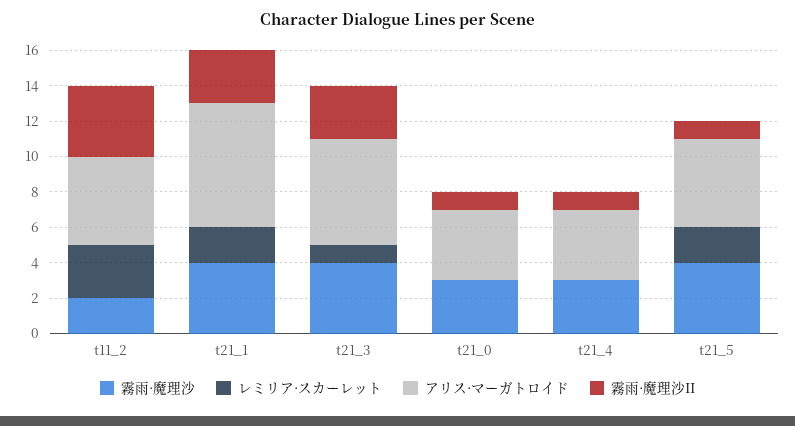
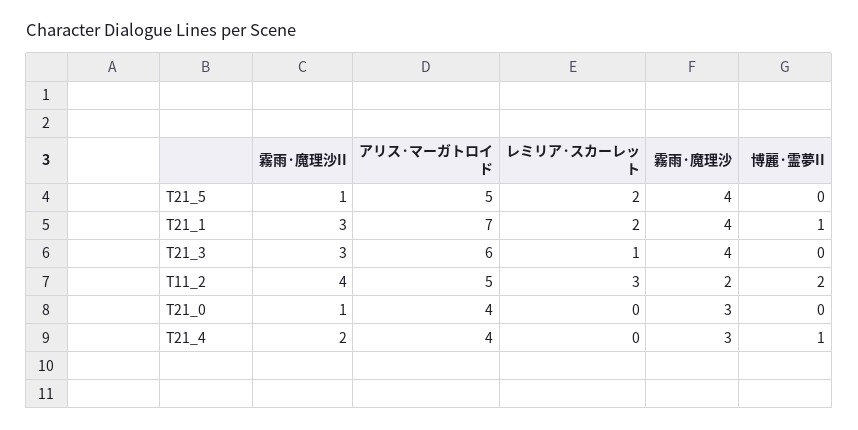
霧雨·魔理沙II, t21_4: 1 -> 2
博麗·霊夢II, t21_5: none -> 0
博麗·霊夢II, t21_1: none -> 1
博麗·霊夢II, t21_3: none -> 0
博麗·霊夢II, t11_2: none -> 2
博麗·霊夢II, t21_0: none -> 0
博麗·霊夢II, t21_4: none -> 1

